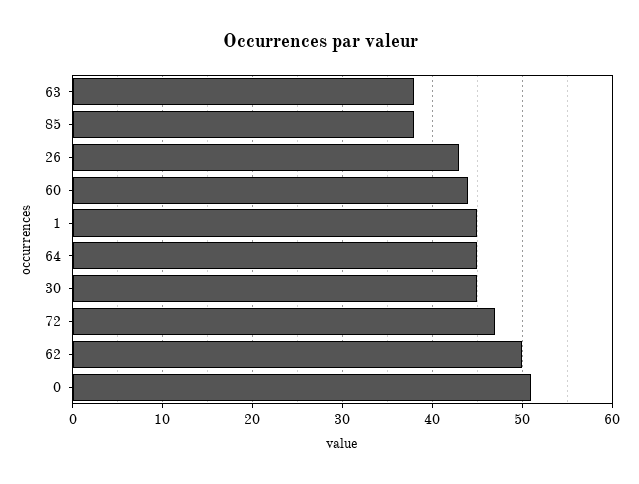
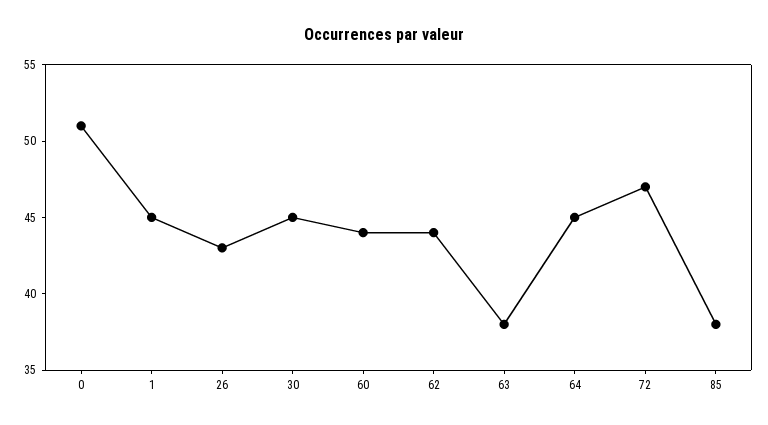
62: 50 -> 44

